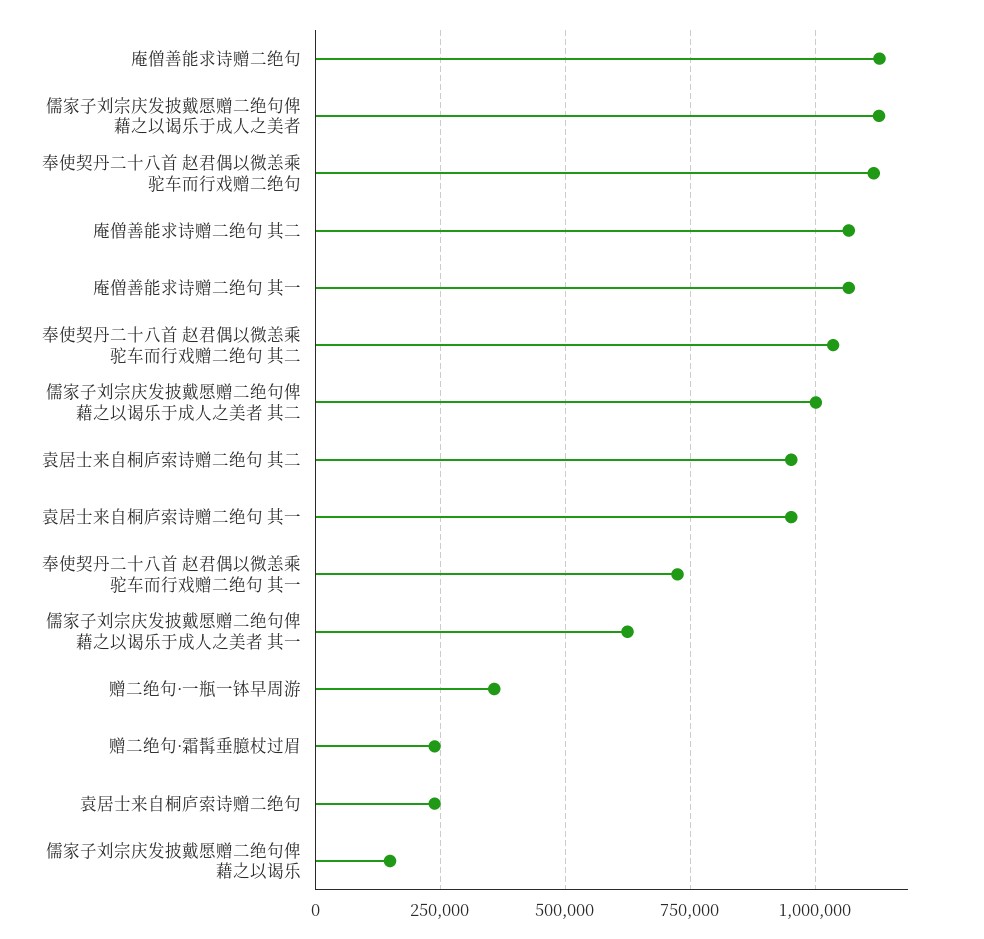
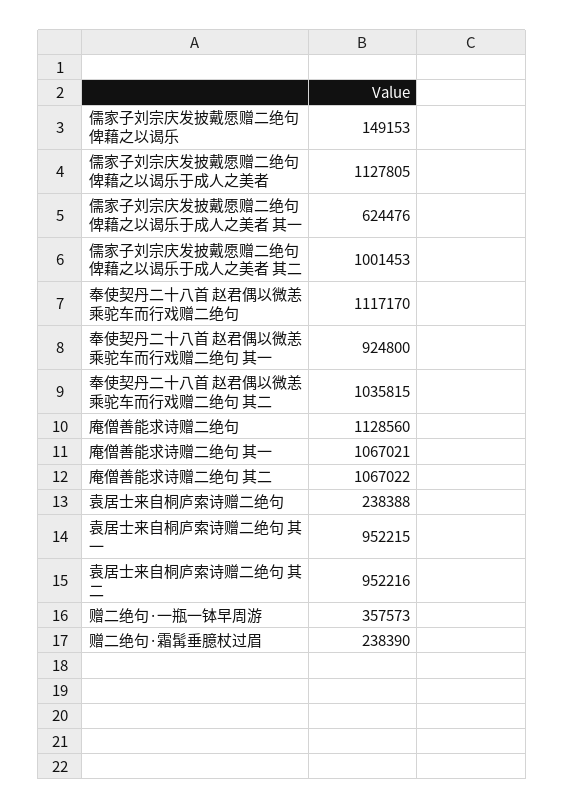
奉使契丹二十八首 赵君偶以微恙乘驼车而行戏赠二绝句 其一: 725000 -> 924800

